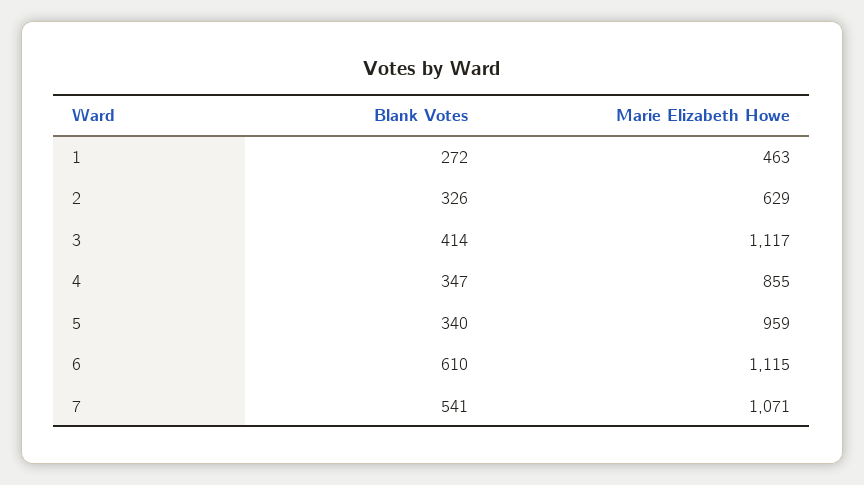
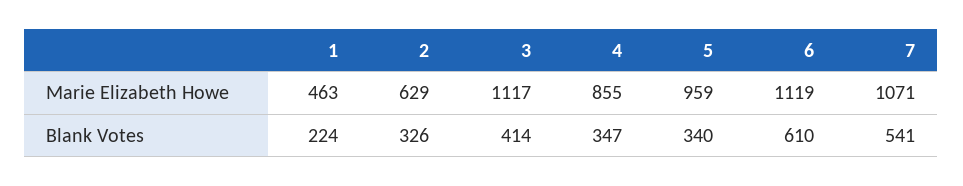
Blank Votes, 1: 272 -> 224
Marie Elizabeth Howe, 6: 1115 -> 1119

